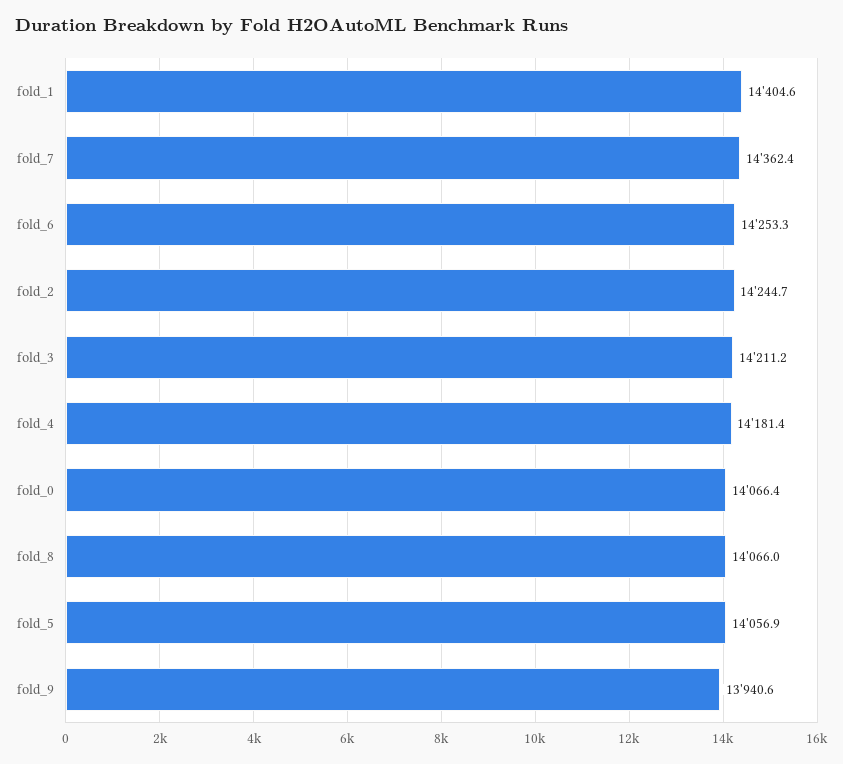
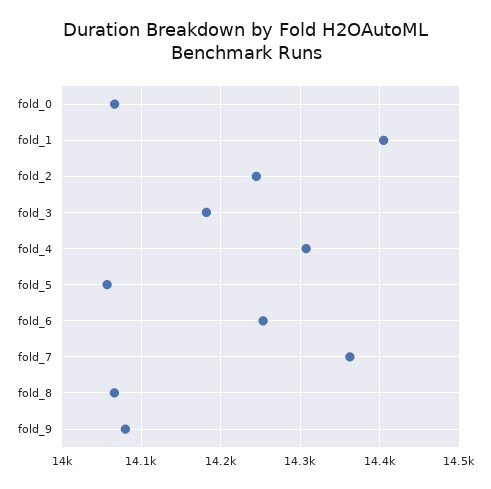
fold_3: 14211.2 -> 14180
fold_4: 14181.4 -> 14310
fold_9: 13940.6 -> 14080

